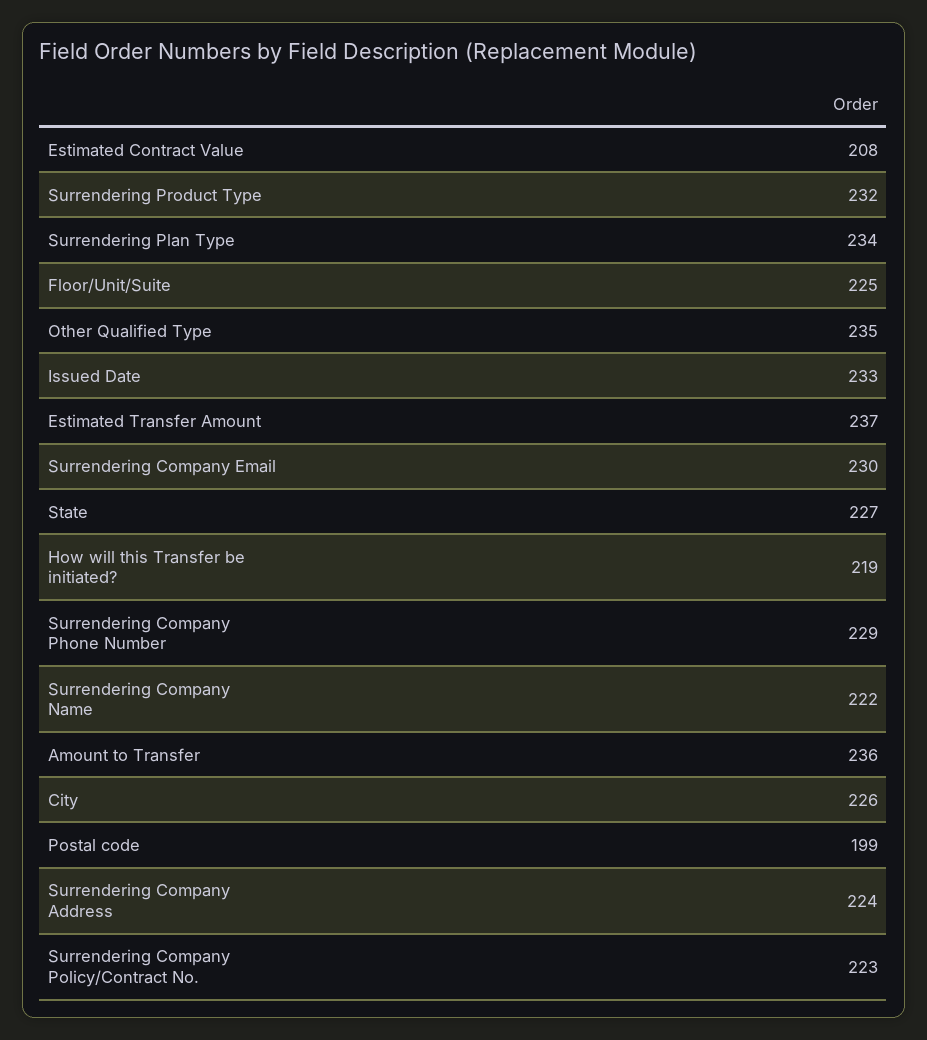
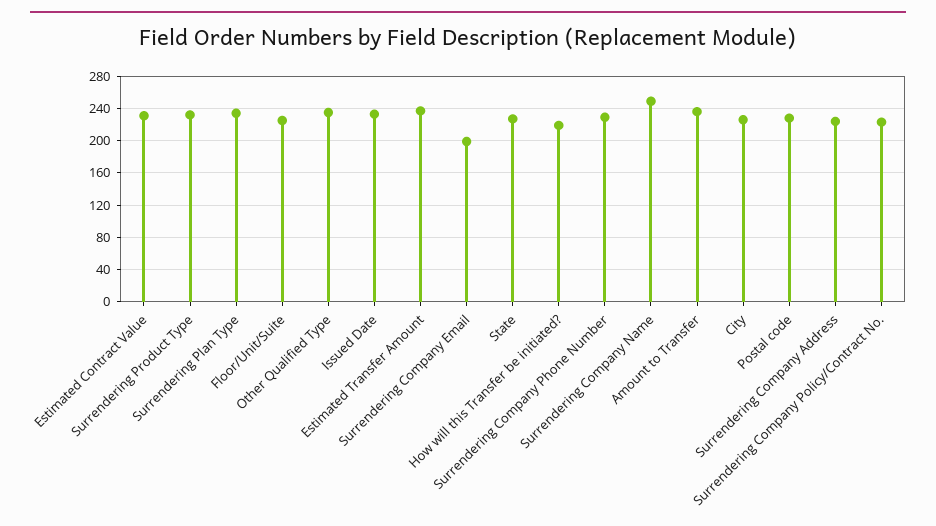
Estimated Contract Value: 208 -> 230
Surrendering Company Email: 230 -> 200
Surrendering Company Name: 222 -> 250
Postal code: 199 -> 230

